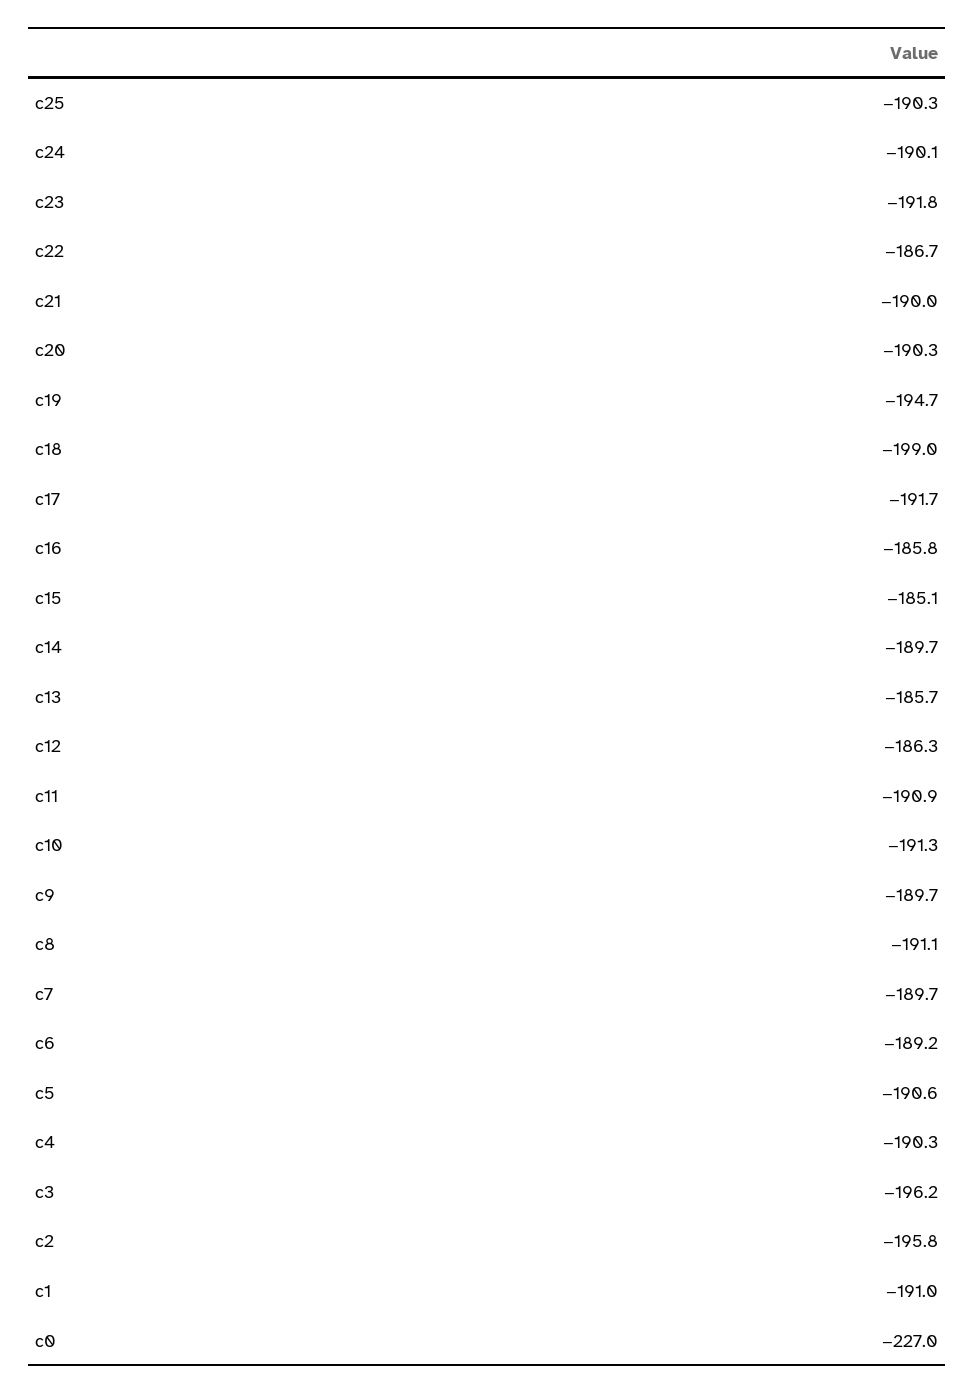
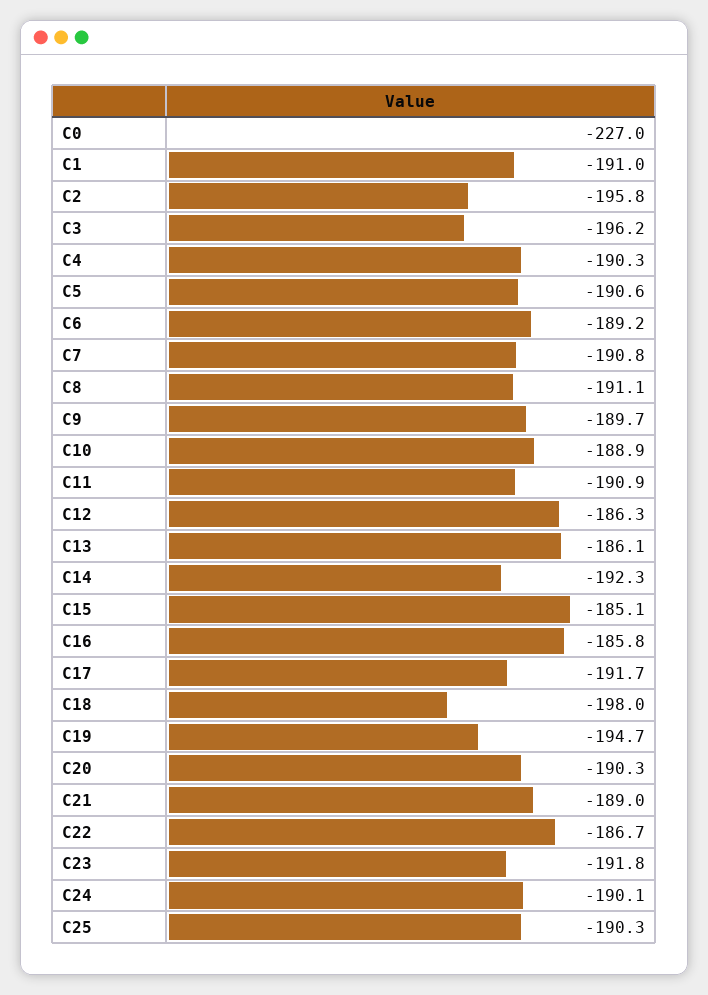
c21: -190 -> -189
c18: -199 -> -198
c14: -189.7 -> -192.3
c13: -185.7 -> -186.1
c10: -191.3 -> -188.9
c7: -189.7 -> -190.8

